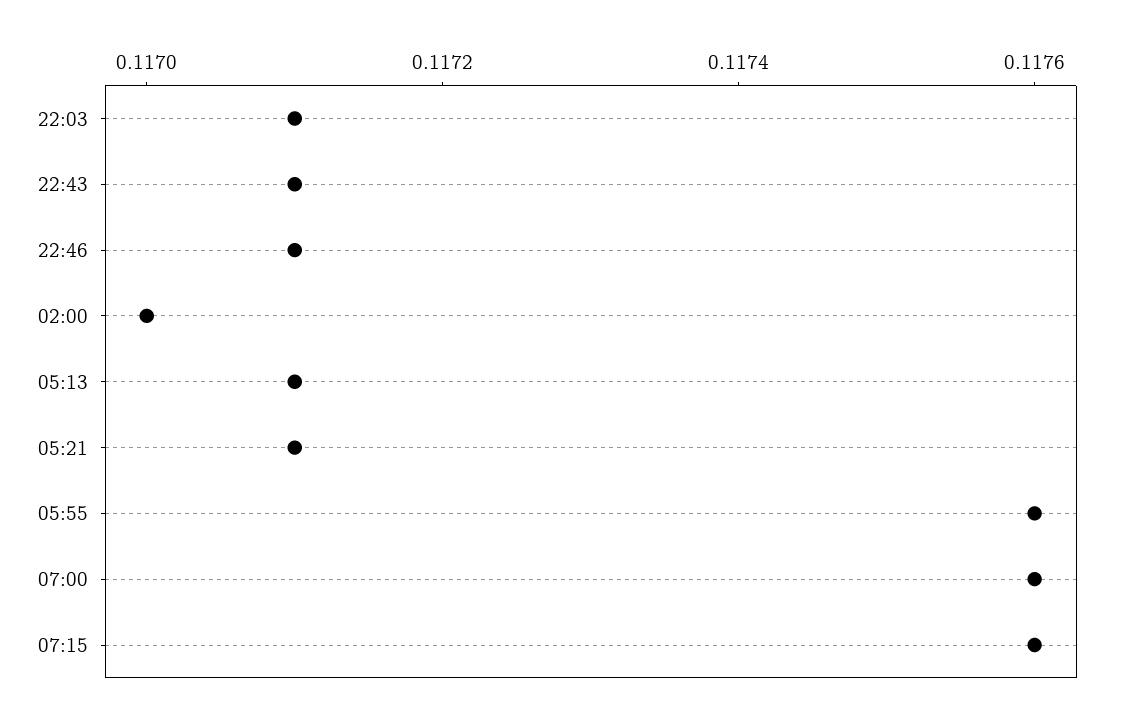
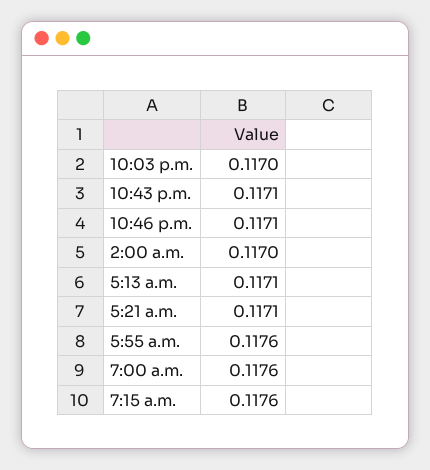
22:03: 0.1171 -> 0.117

